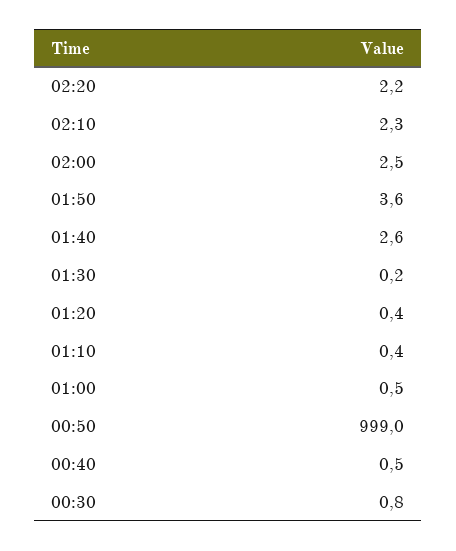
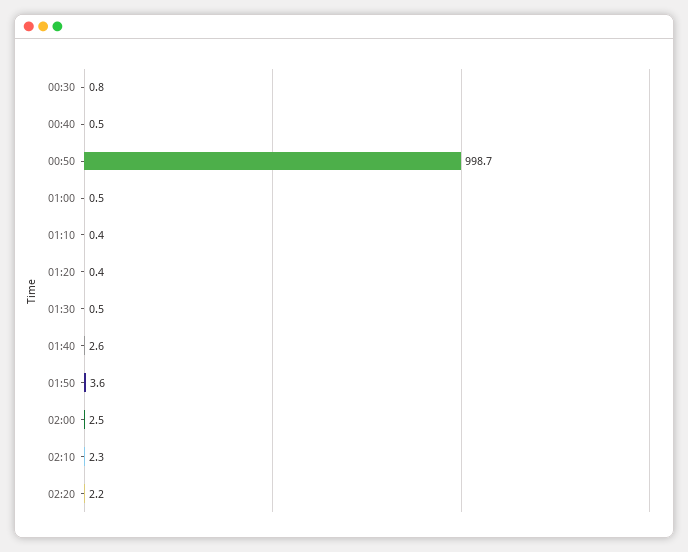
01:30: 0.2 -> 0.5
00:50: 999 -> 998.7

